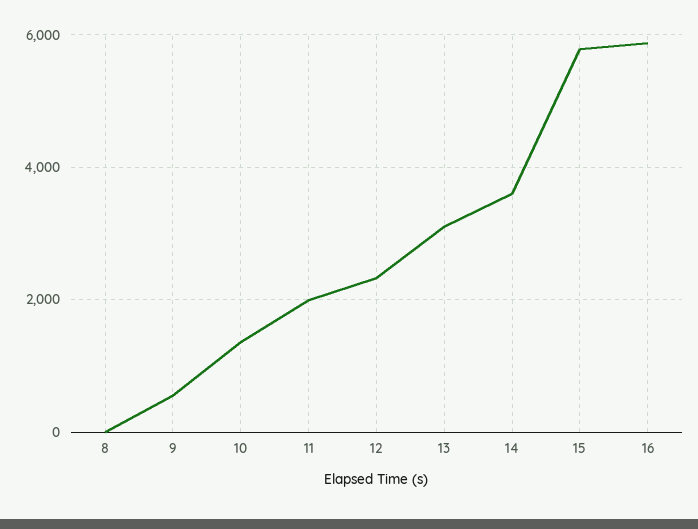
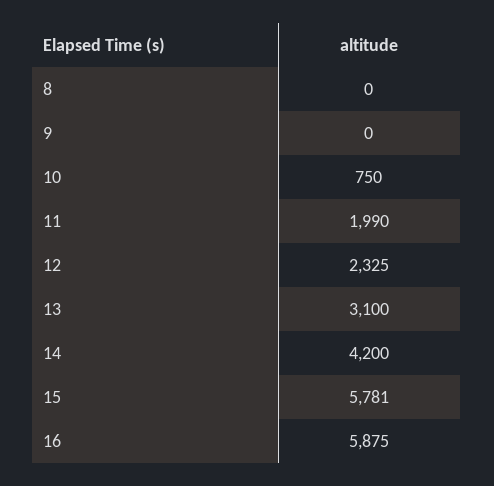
9: 600 -> 0
10: 1400 -> 750
14: 3600 -> 4200

